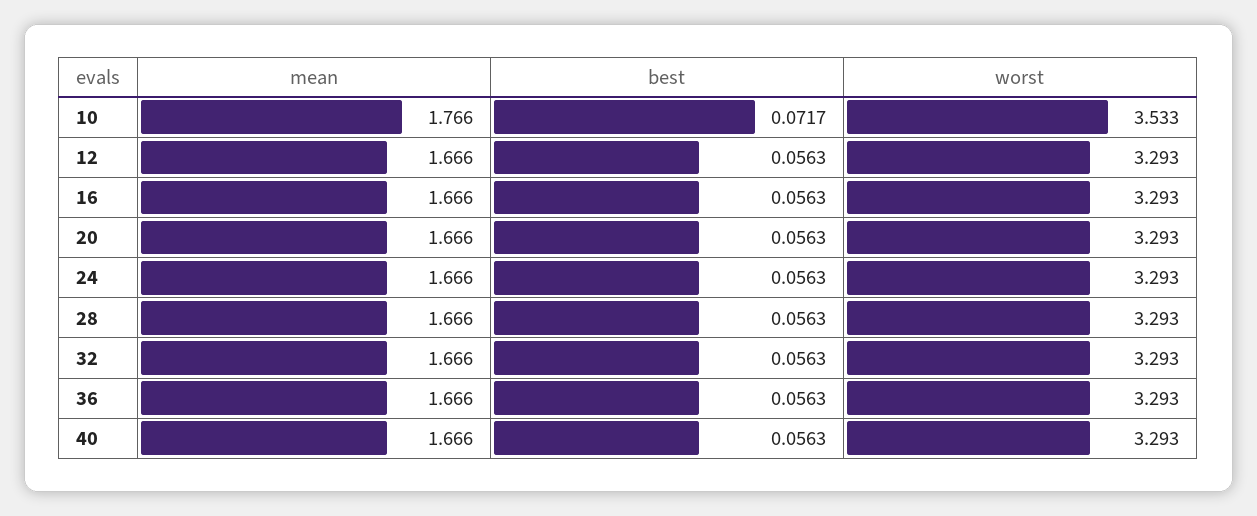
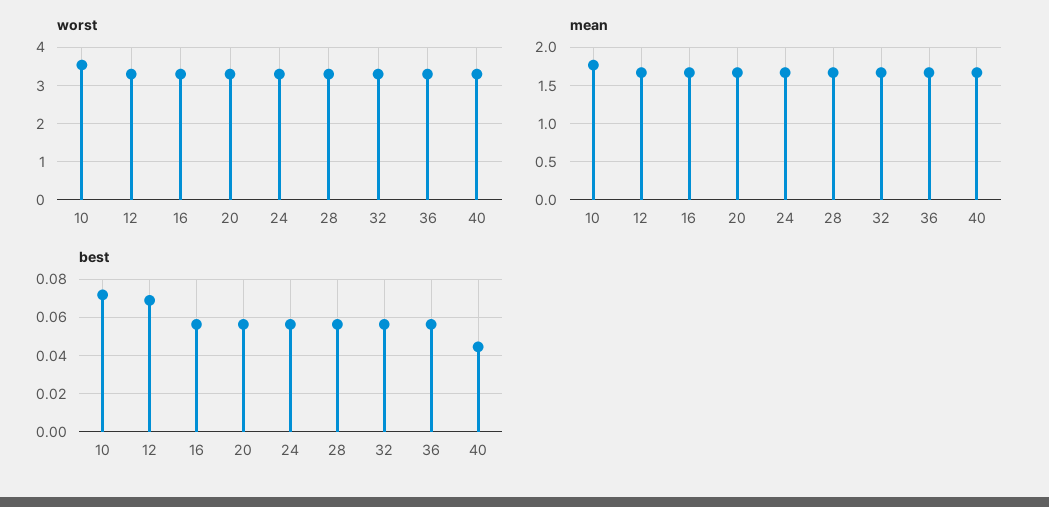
best, 12: 0.0563 -> 0.07
best, 40: 0.0563 -> 0.045

